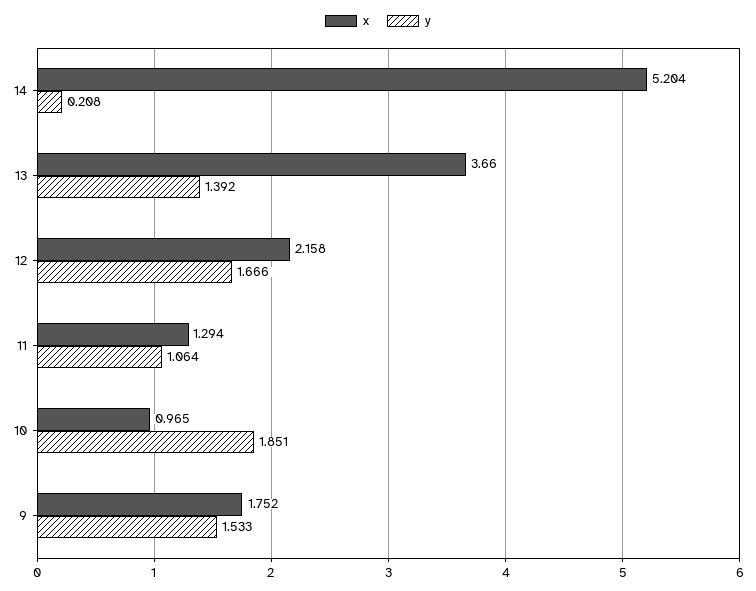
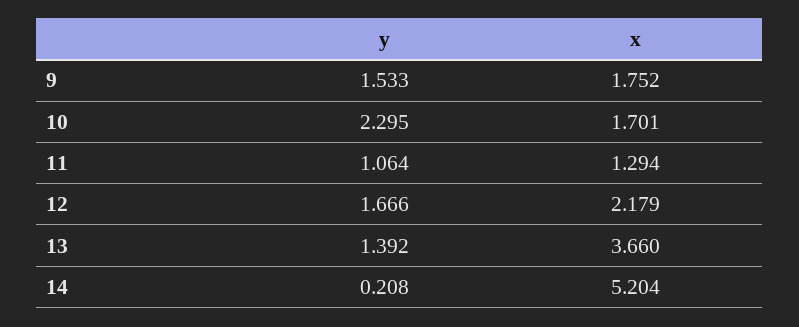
x, 12: 2.158 -> 2.179
x, 10: 0.965 -> 1.701
y, 10: 1.851 -> 2.295

